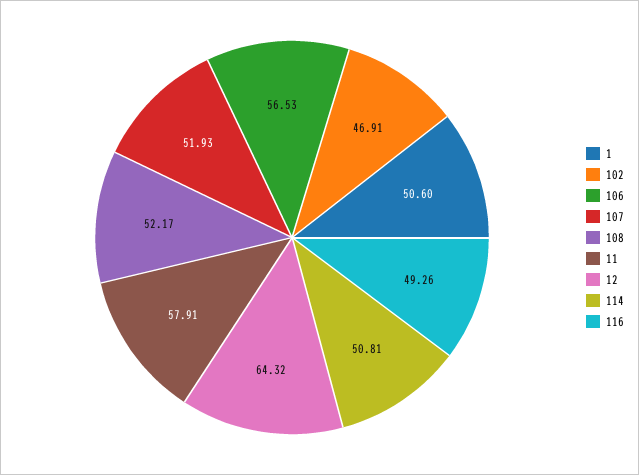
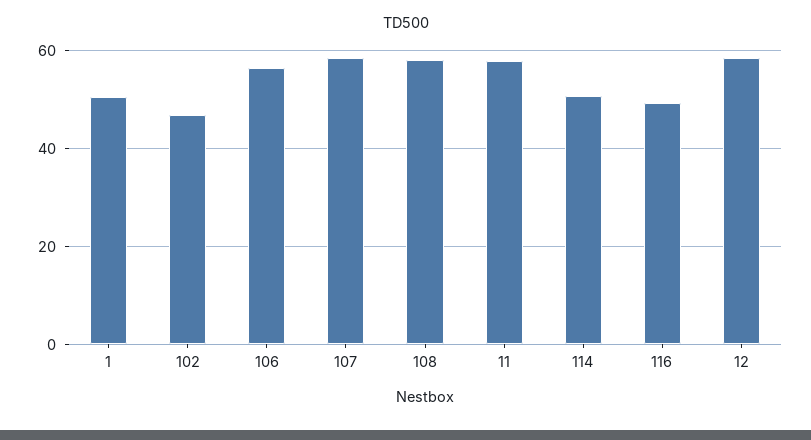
107: 51.93 -> 58
108: 52.17 -> 58
12: 64.32 -> 58

